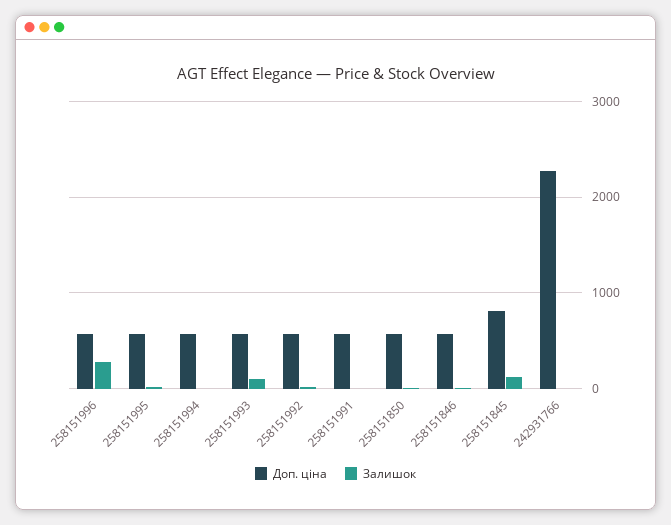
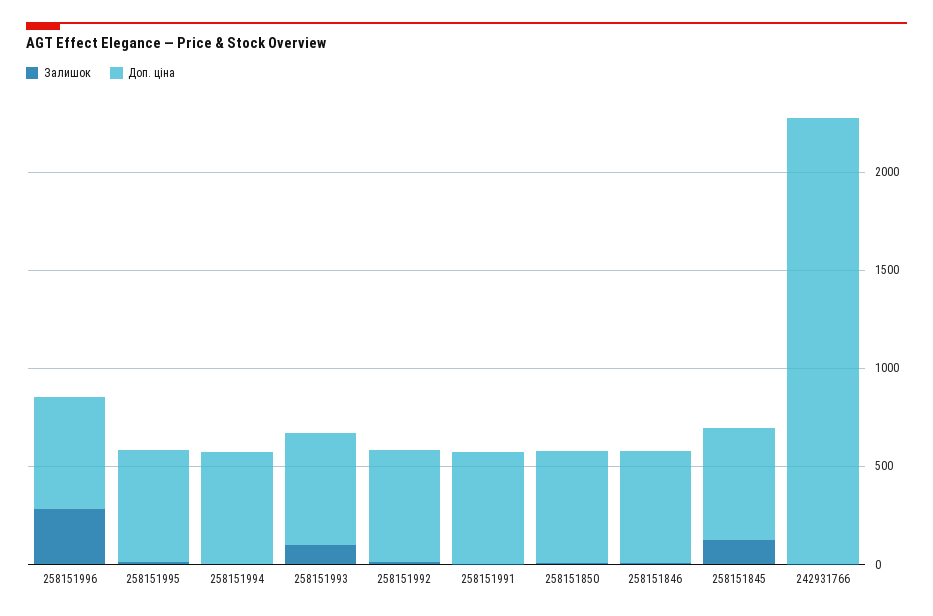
Доп. ціна, 258151845: 800 -> 600

